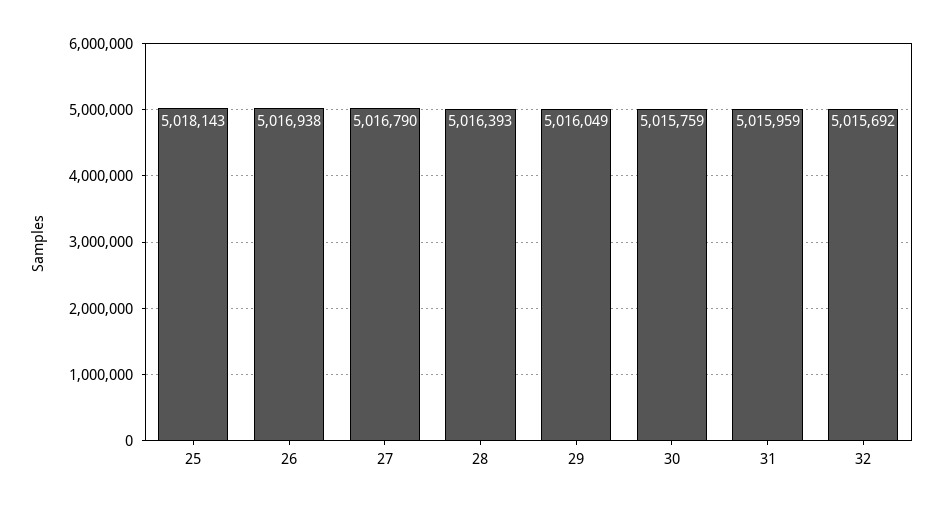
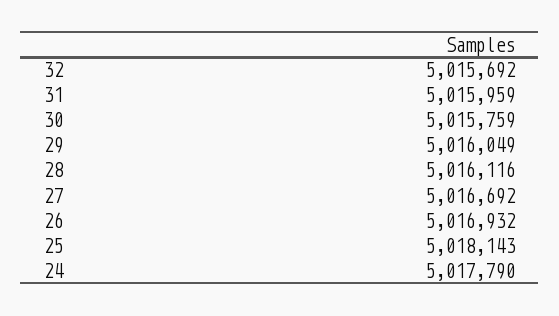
26: 5016938 -> 5016932
27: 5016790 -> 5016692
28: 5016393 -> 5016116
24: none -> 5017790

